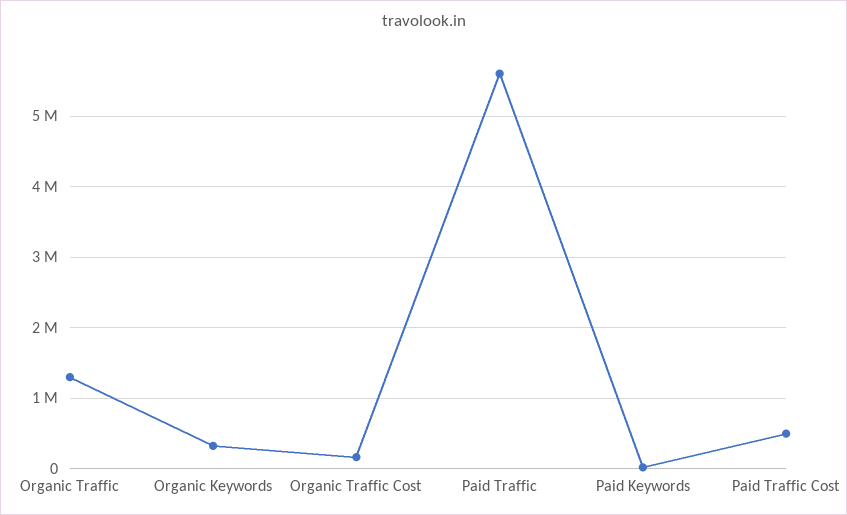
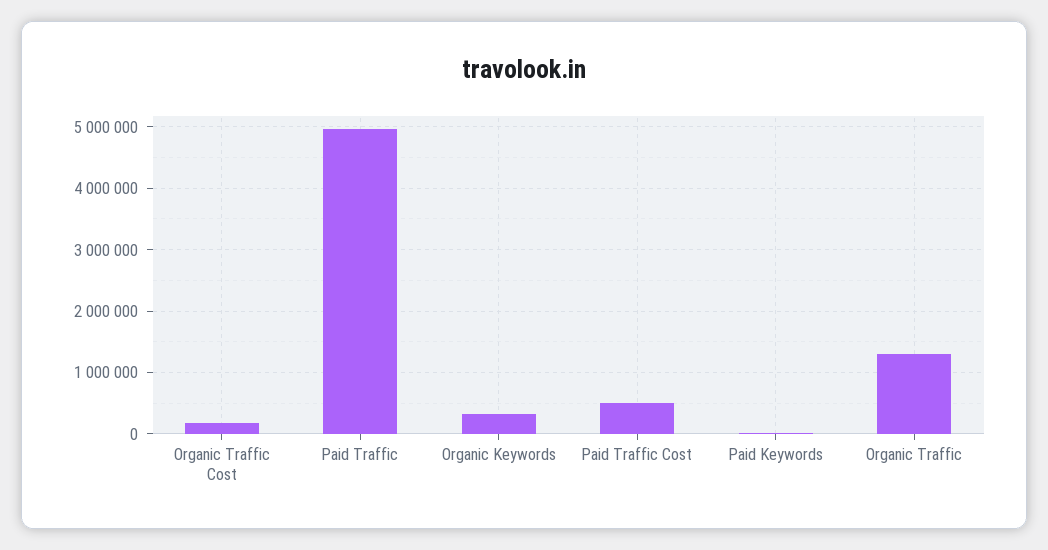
Paid Traffic: 5600000 -> 5000000

